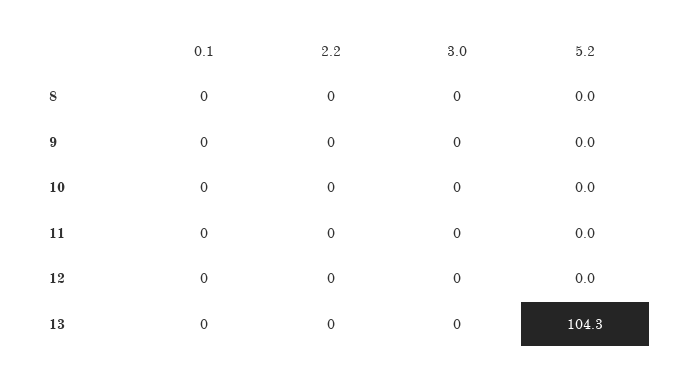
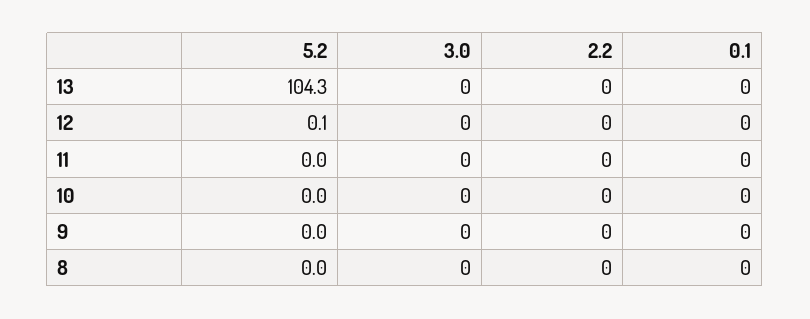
5.2, 12: 0 -> 0.1

